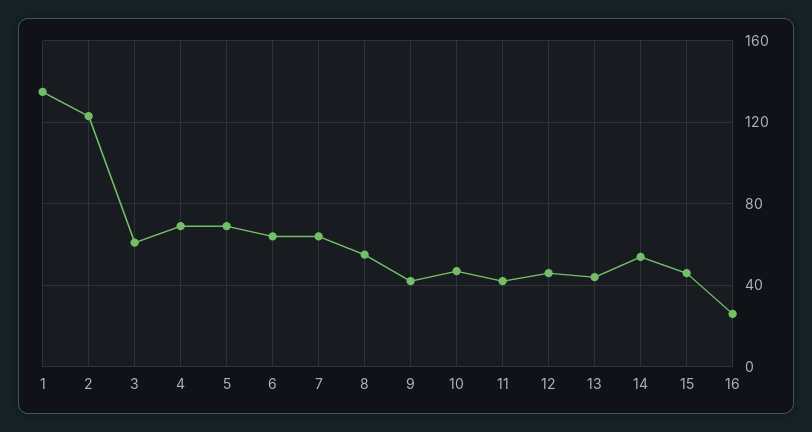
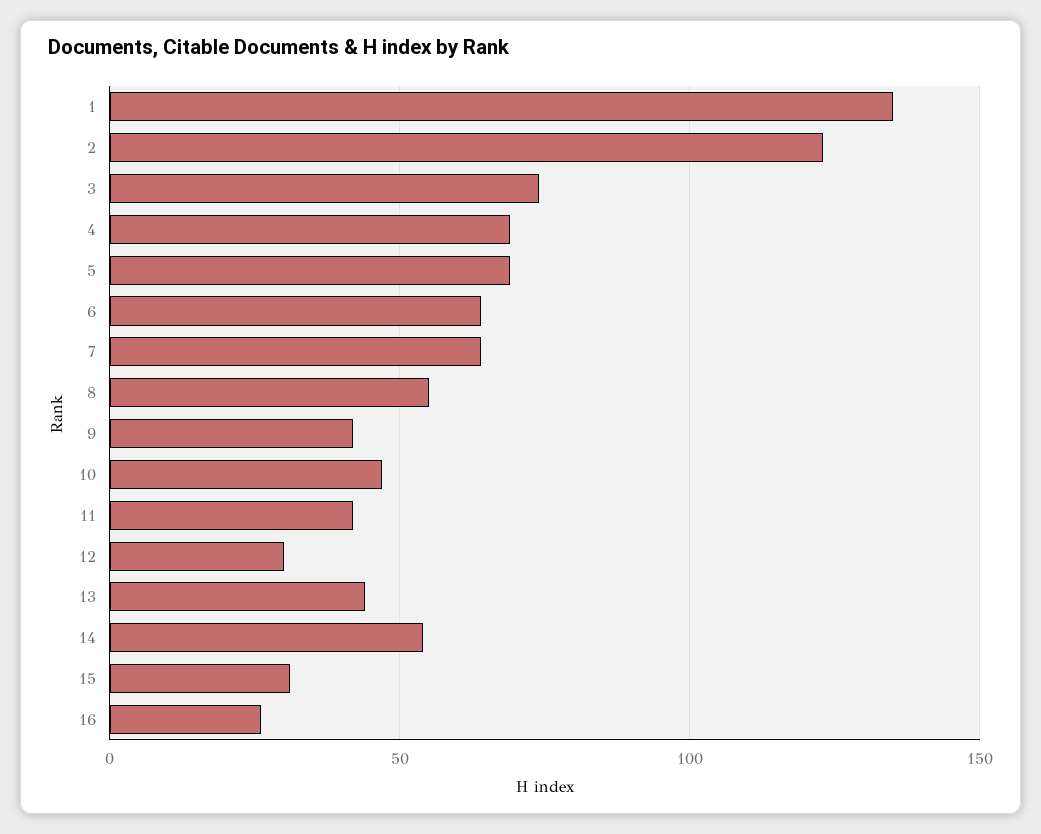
3: 60 -> 75
12: 45 -> 30
15: 45 -> 30

